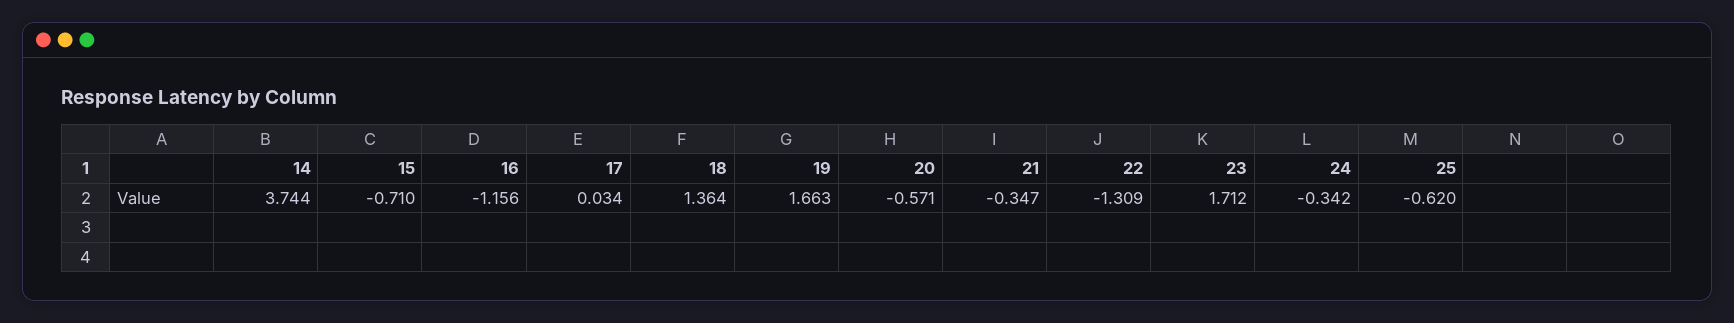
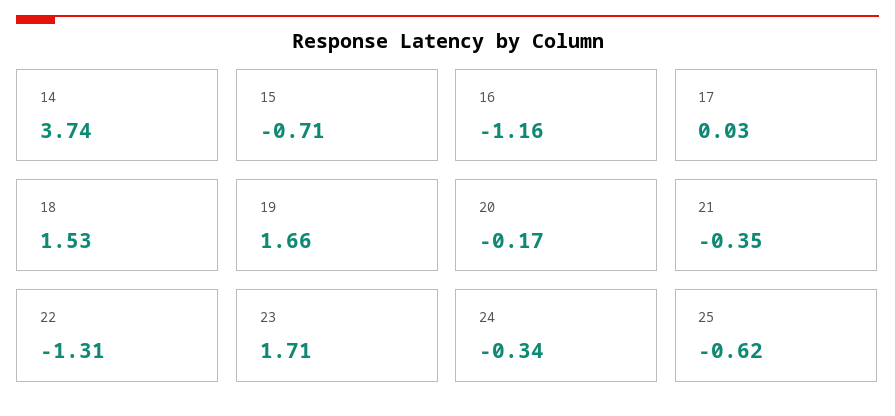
18: 1.364 -> 1.53
20: -0.571 -> -0.17

